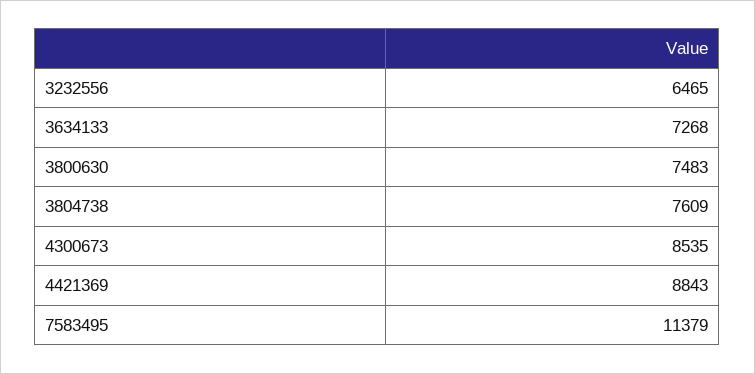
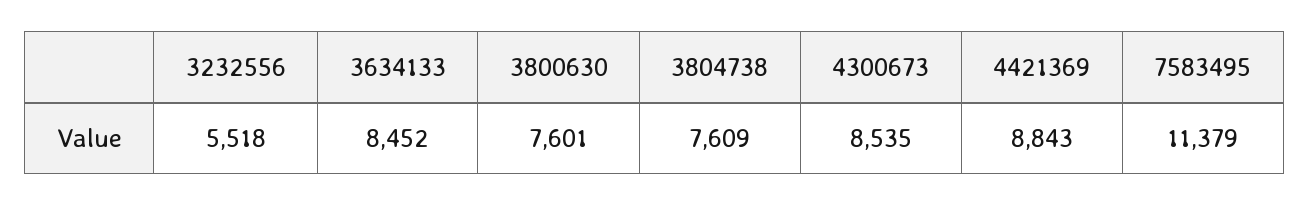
3232556: 6465 -> 5518
3634133: 7268 -> 8452
3800630: 7483 -> 7601

